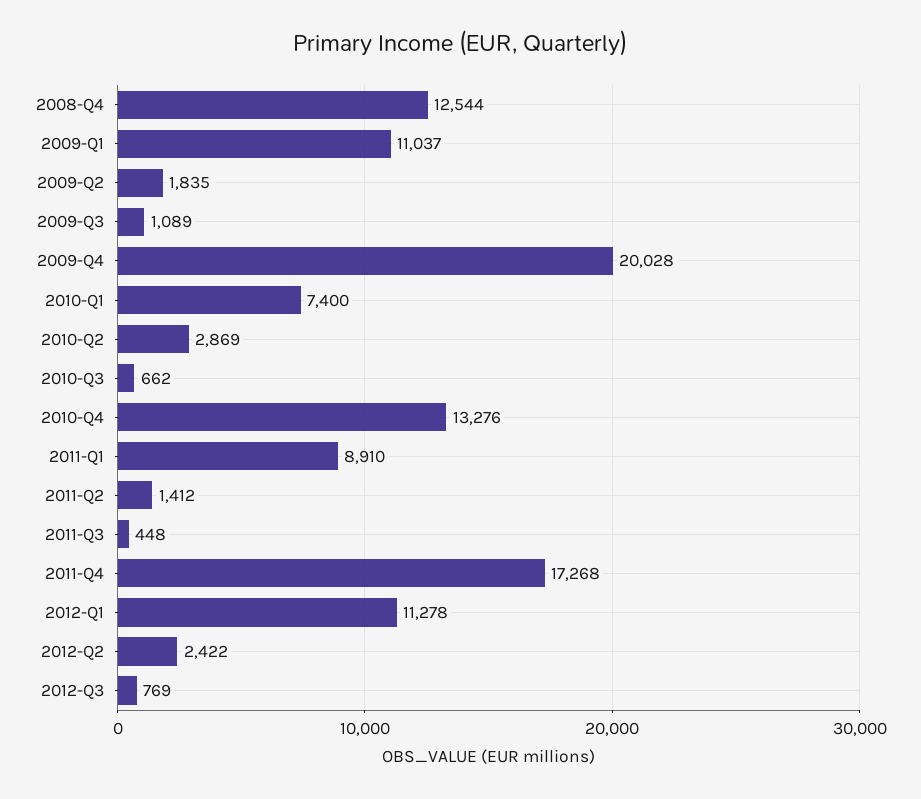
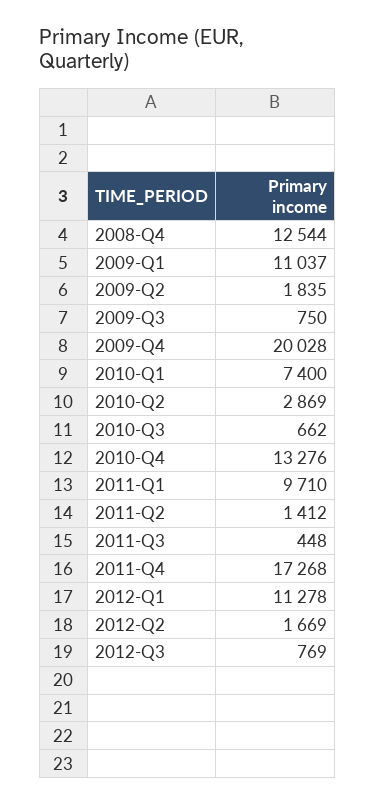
2009-Q3: 1089 -> 750
2011-Q1: 8910 -> 9710
2012-Q2: 2422 -> 1669

